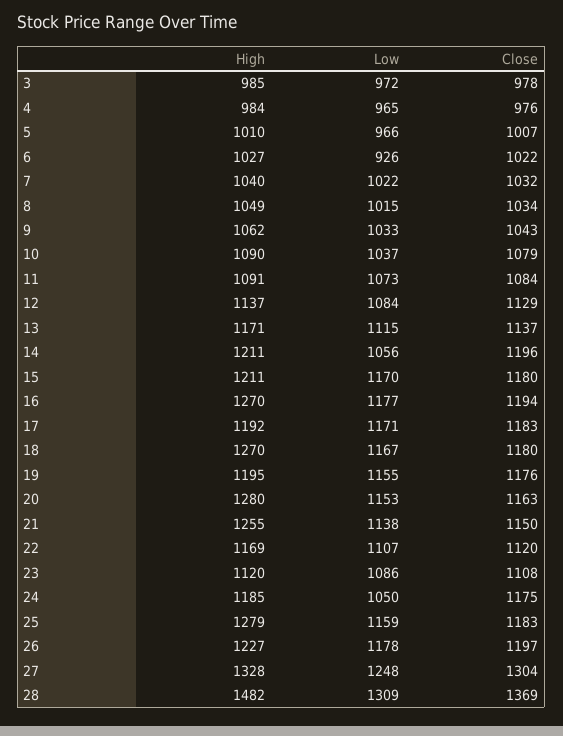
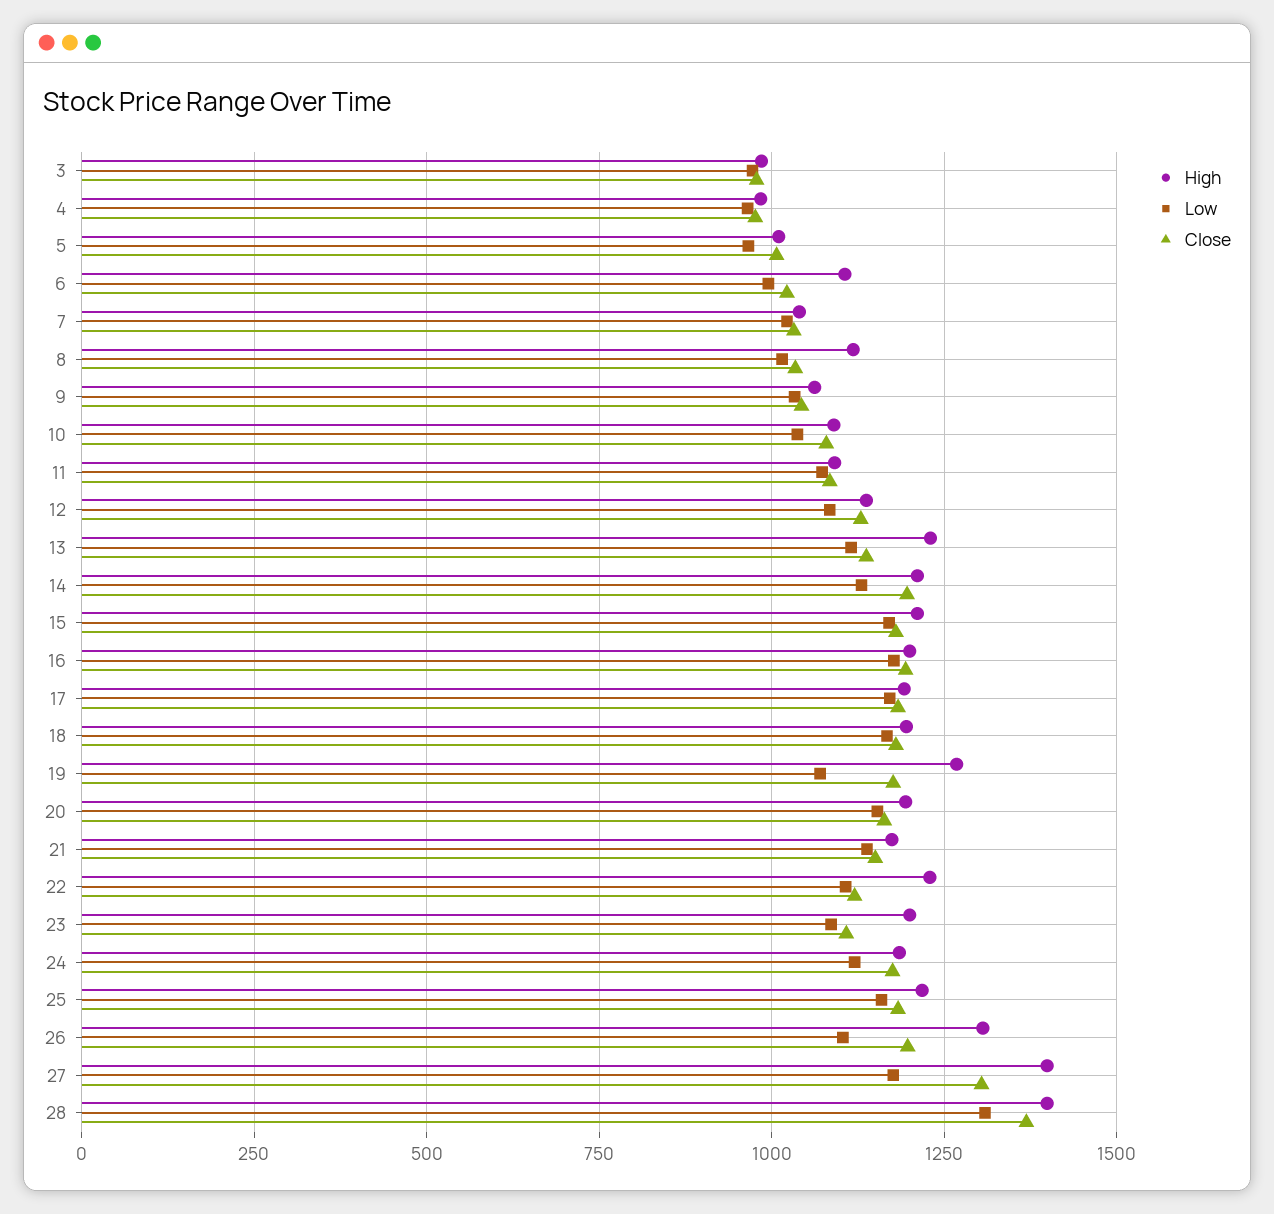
High, 6: 1027 -> 1100
Low, 6: 926 -> 1000
High, 8: 1049 -> 1125
High, 13: 1171 -> 1225
Low, 14: 1056 -> 1125
High, 16: 1270 -> 1200
High, 18: 1270 -> 1200
High, 19: 1195 -> 1275
Low, 19: 1155 -> 1075
High, 20: 1280 -> 1200
High, 21: 1255 -> 1175
High, 22: 1169 -> 1225
High, 23: 1120 -> 1200
Low, 24: 1050 -> 1125
High, 25: 1279 -> 1225
High, 26: 1227 -> 1300
Low, 26: 1178 -> 1100
High, 27: 1328 -> 1400
Low, 27: 1248 -> 1175
High, 28: 1482 -> 1400

